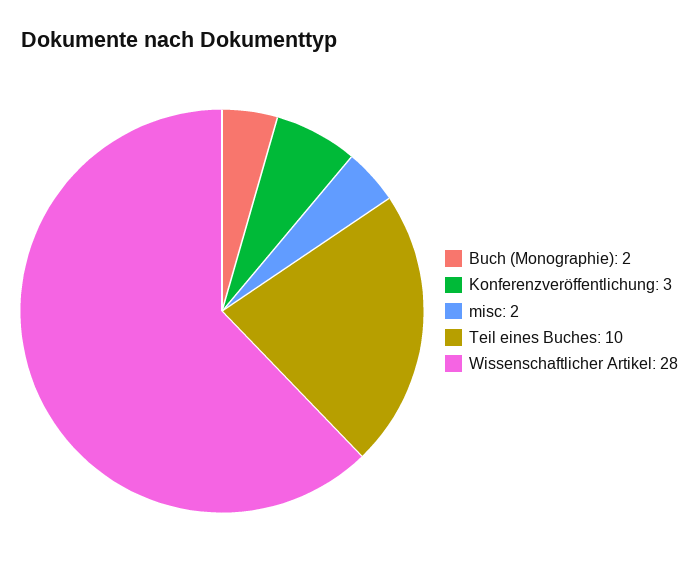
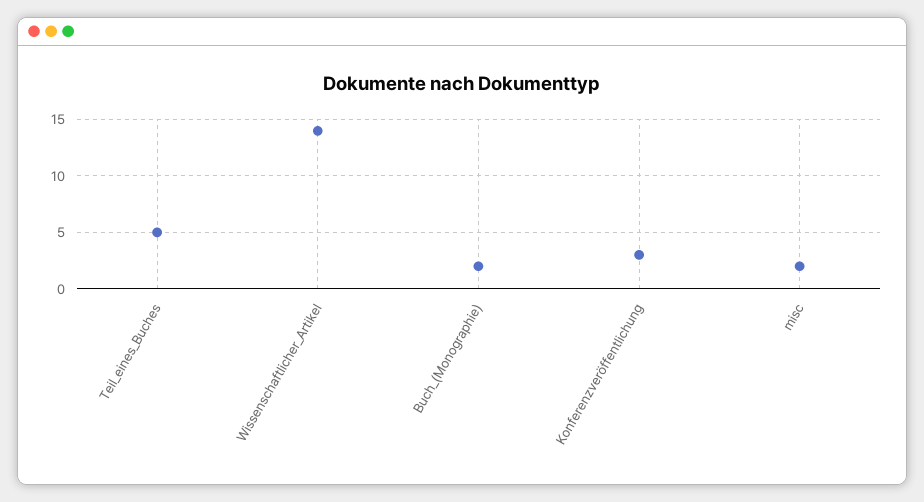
Teil eines Buches: 10 -> 5
Wissenschaftlicher Artikel: 28 -> 14

